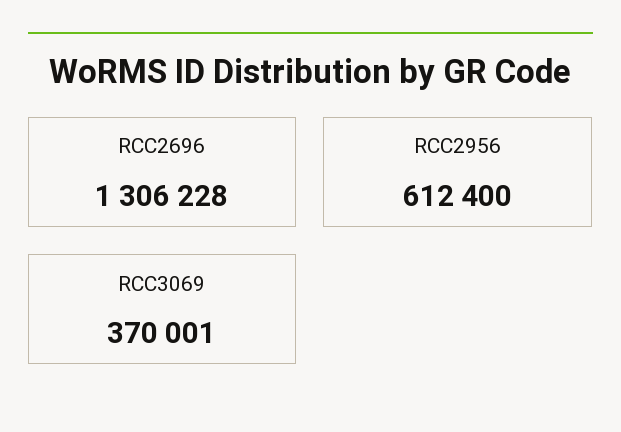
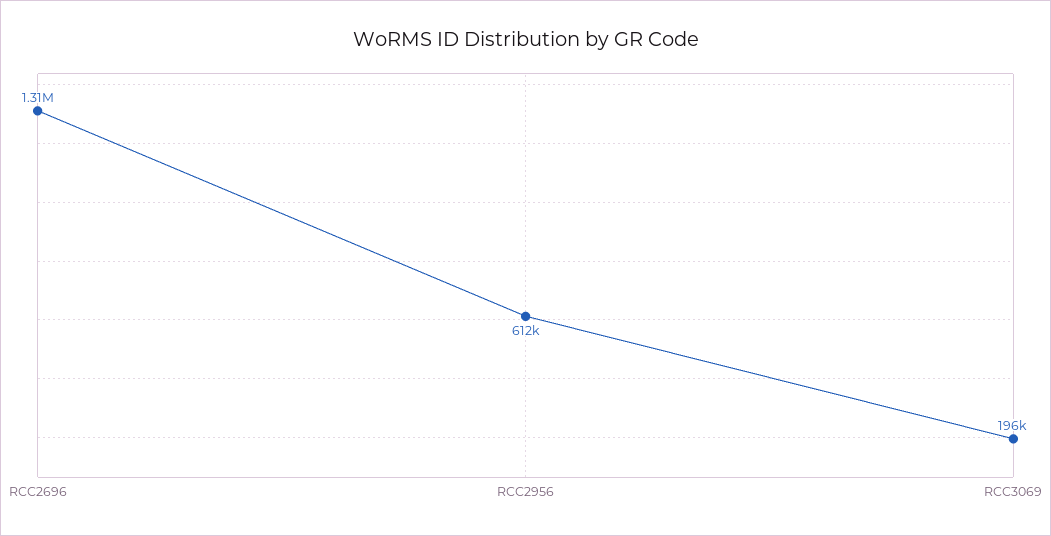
RCC3069: 370001 -> 196000

